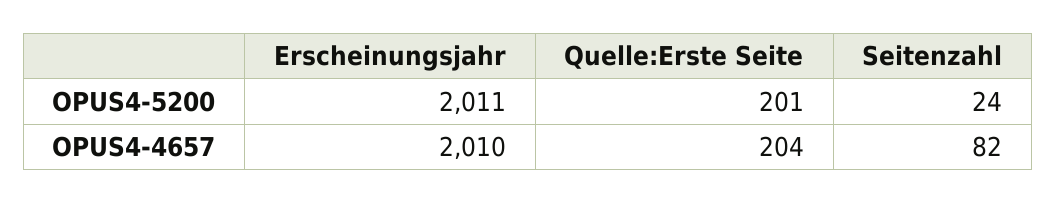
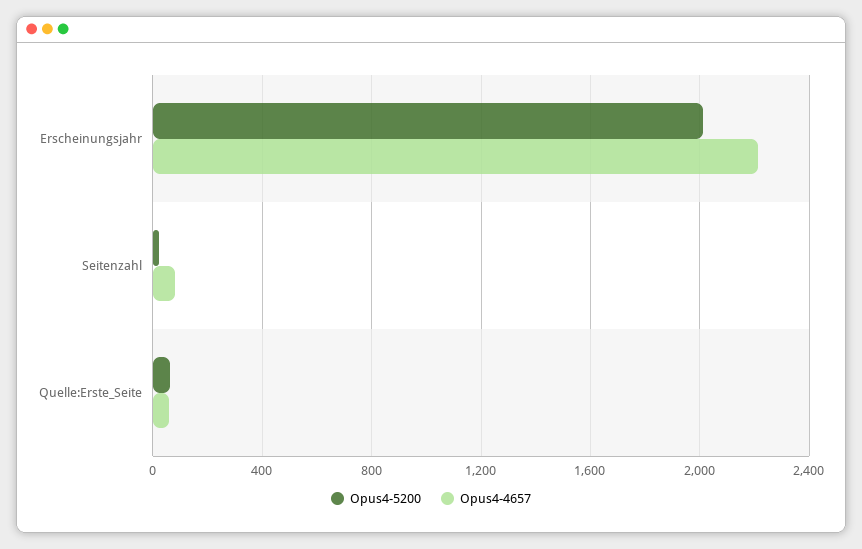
OPUS4-5200, Quelle:Erste Seite: 201 -> 50
OPUS4-4657, Erscheinungsjahr: 2010 -> 2200
OPUS4-4657, Quelle:Erste Seite: 204 -> 50

